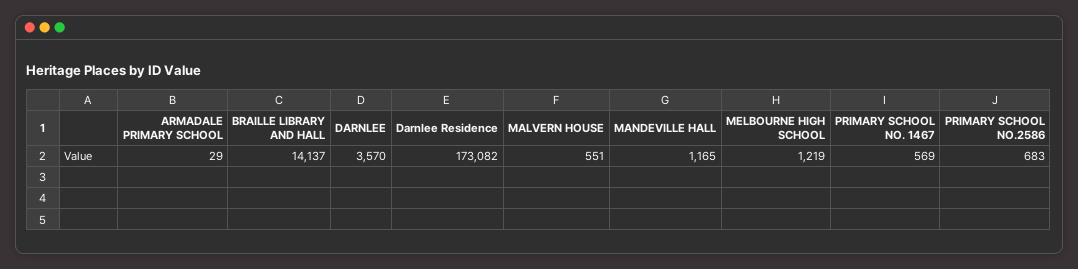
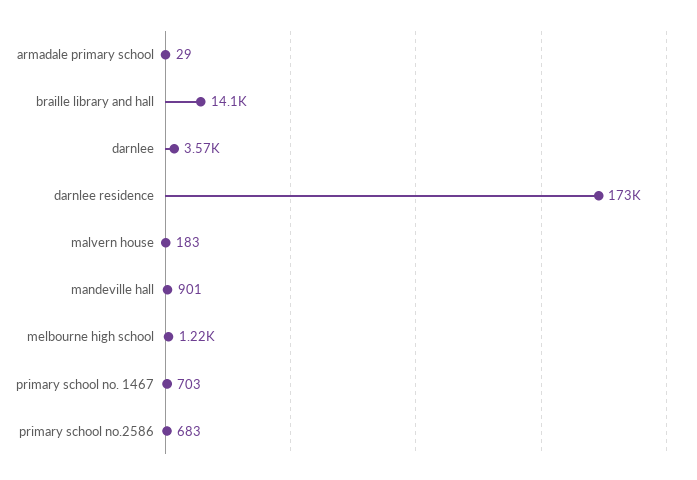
MALVERN HOUSE: 551 -> 183
MANDEVILLE HALL: 1165 -> 901
PRIMARY SCHOOL NO. 1467: 569 -> 703

